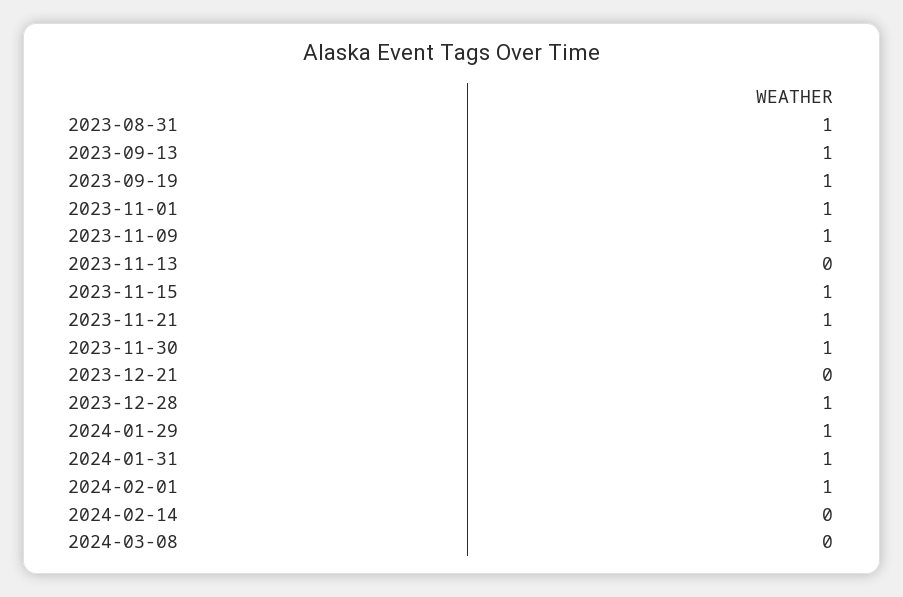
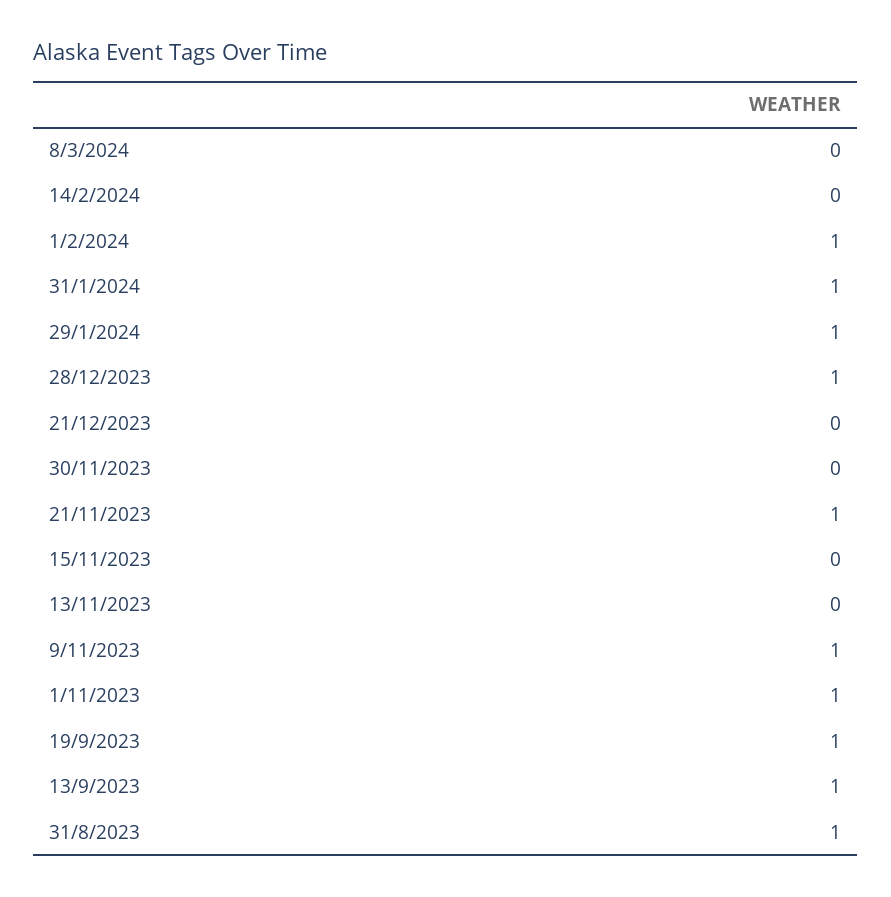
2023-11-15: 1 -> 0
2023-11-30: 1 -> 0

